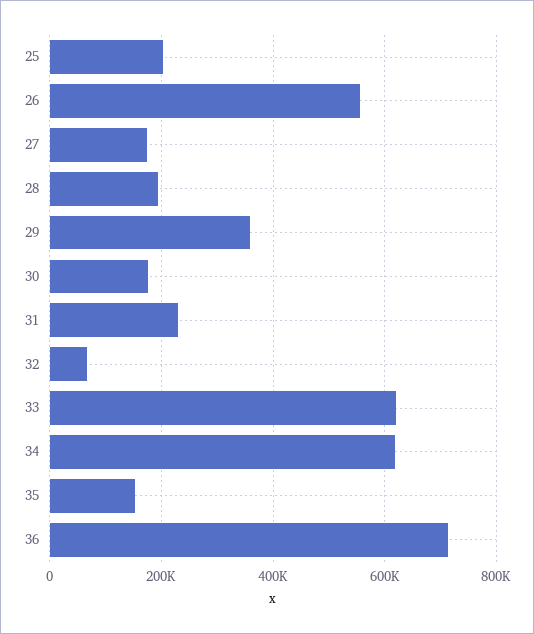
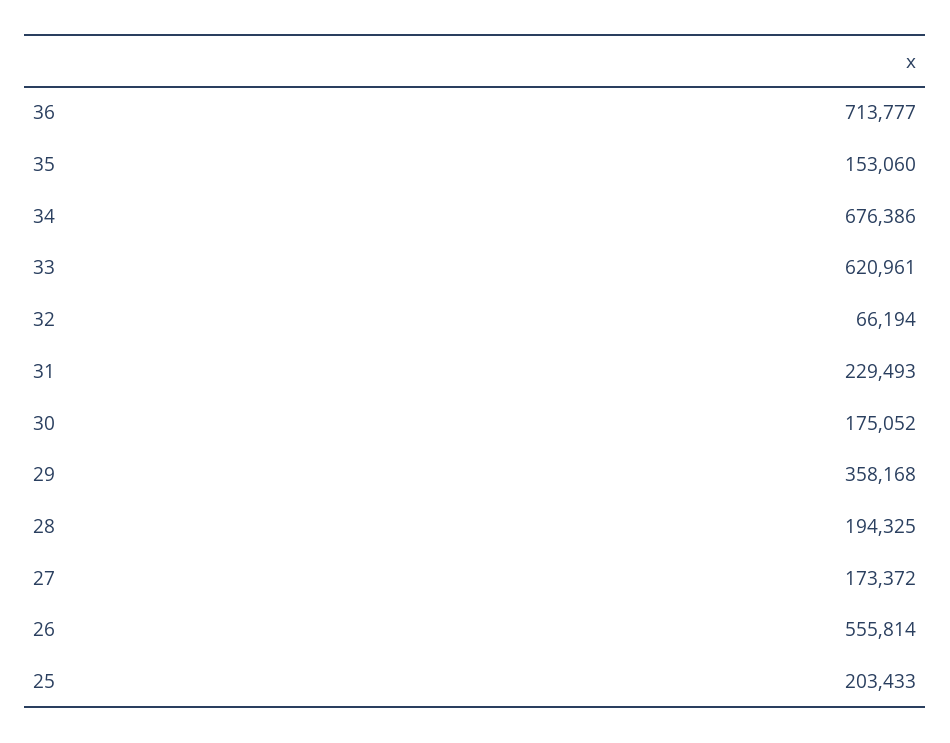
34: 620000 -> 676386

